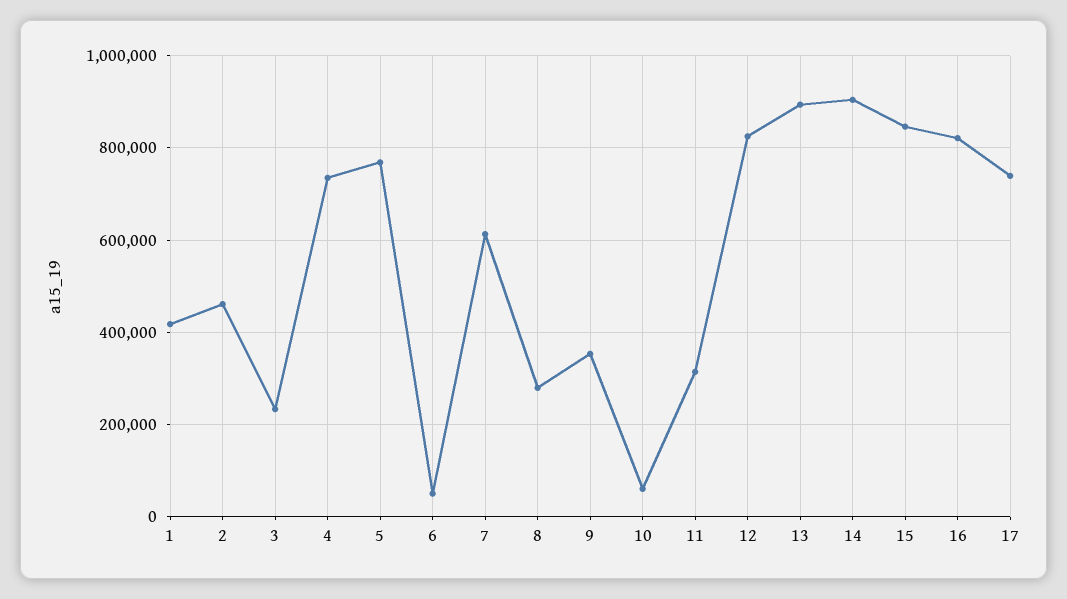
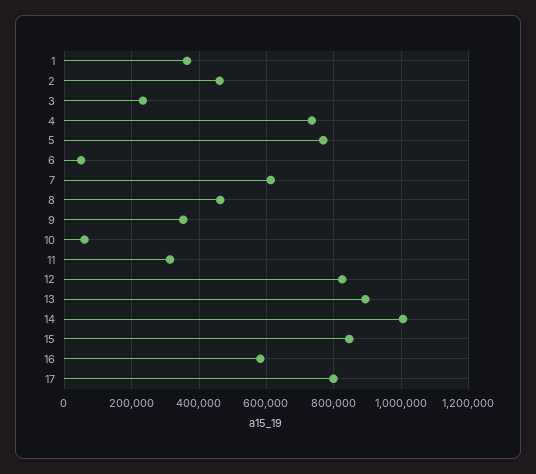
1: 420000 -> 360000
8: 280000 -> 460000
14: 900000 -> 1000000
16: 820000 -> 580000
17: 740000 -> 800000

